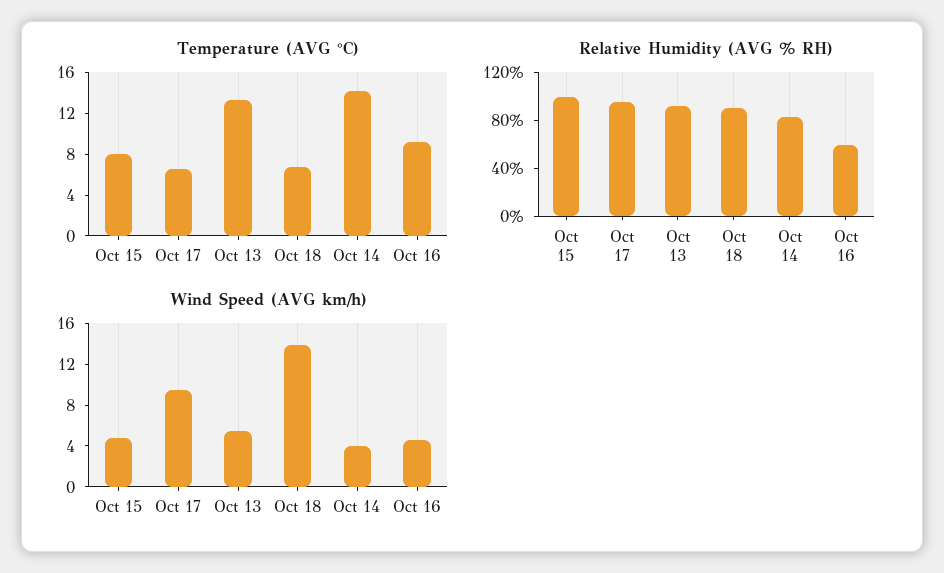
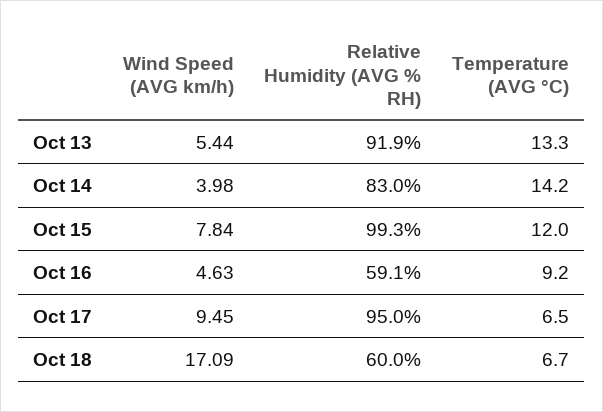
Temperature (AVG °C), Oct 15: 8 -> 12
Relative Humidity (AVG % RH), Oct 18: 90 -> 60
Wind Speed (AVG km/h), Oct 15: 5 -> 7.84
Wind Speed (AVG km/h), Oct 18: 14 -> 17.09

